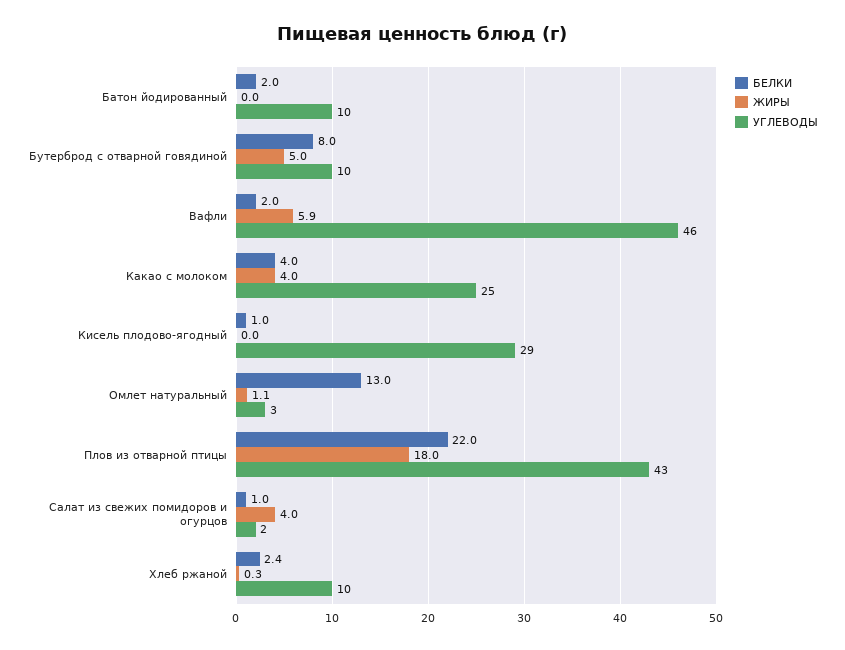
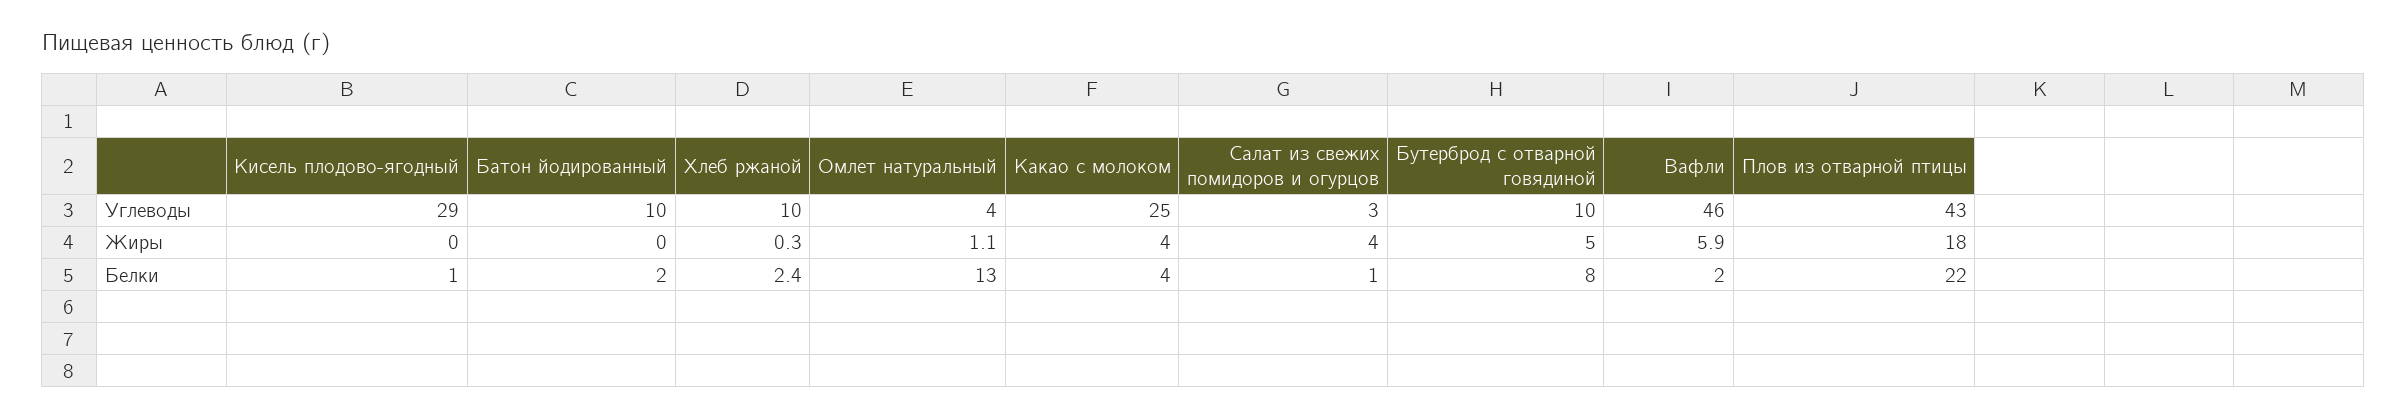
УГЛЕВОДЫ, Омлет натуральный: 3 -> 4
УГЛЕВОДЫ, Салат из свежих помидоров и огурцов: 2 -> 3

